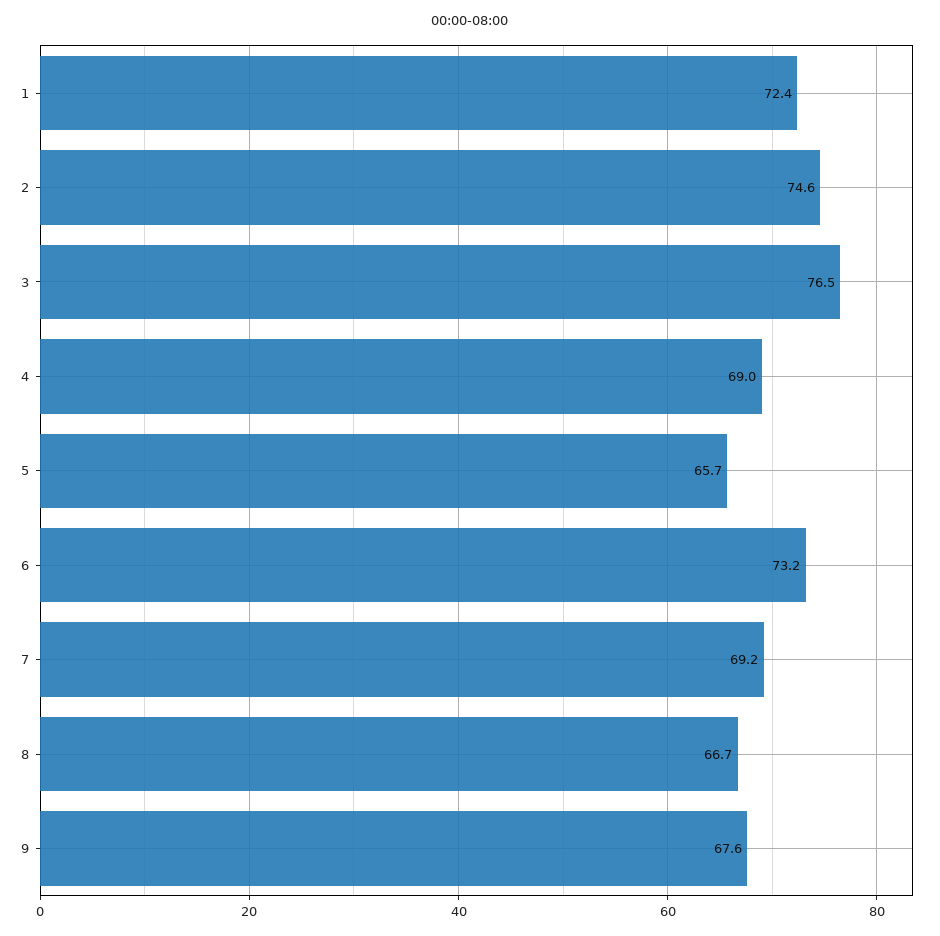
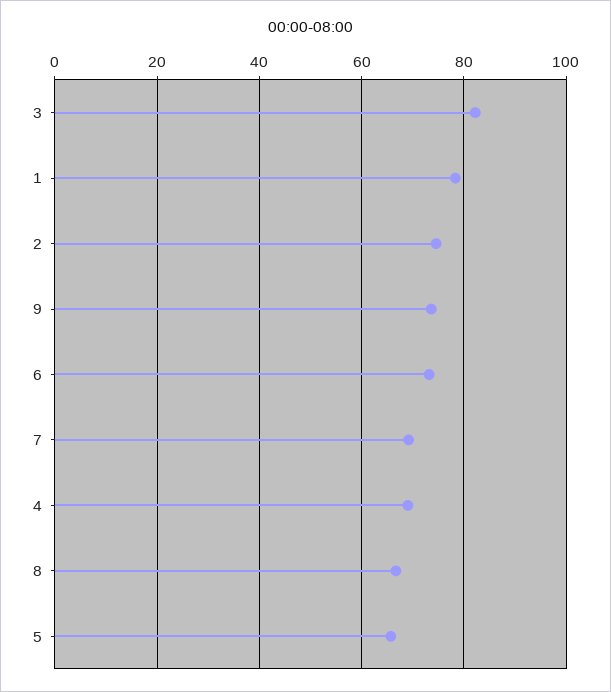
1: 72.4 -> 78
3: 76.5 -> 82
9: 67.6 -> 74

